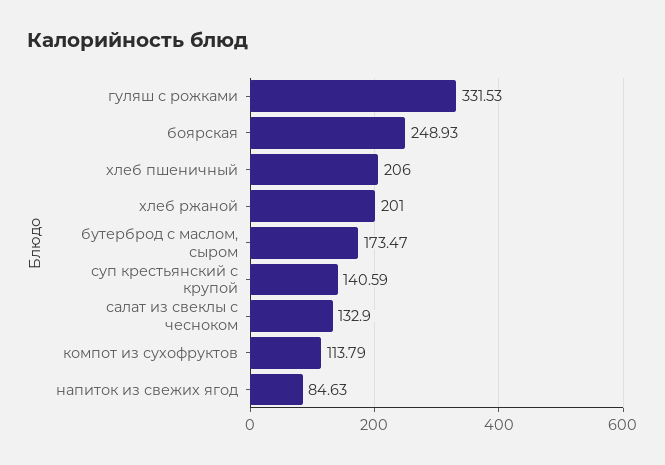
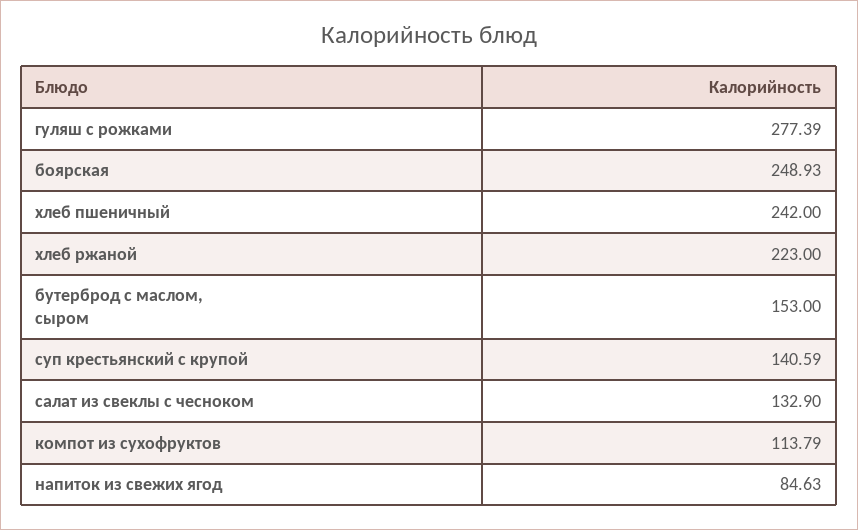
гуляш с рожками: 331.53 -> 277.39
хлеб пшеничный: 206 -> 242
хлеб ржаной: 201 -> 223
бутерброд с маслом, сыром: 173.47 -> 153

